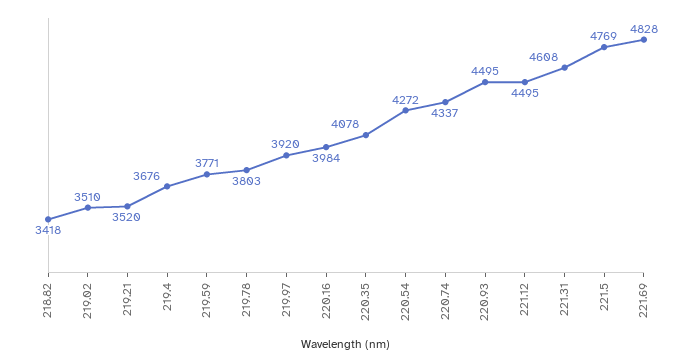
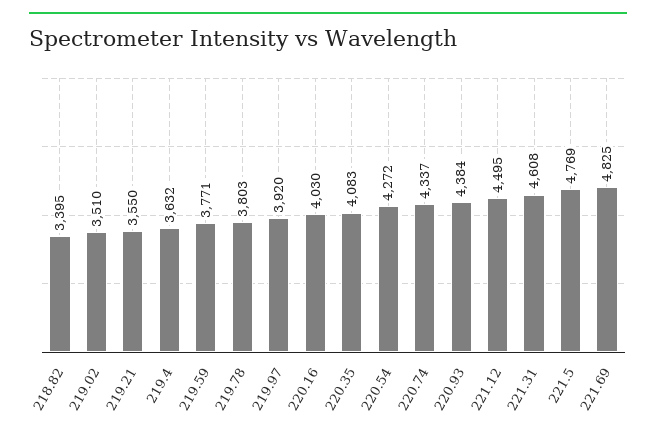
218.82: 3418 -> 3395
219.21: 3520 -> 3550
219.4: 3676 -> 3632
220.16: 3984 -> 4030
220.35: 4078 -> 4083
220.93: 4495 -> 4384
221.69: 4828 -> 4825

